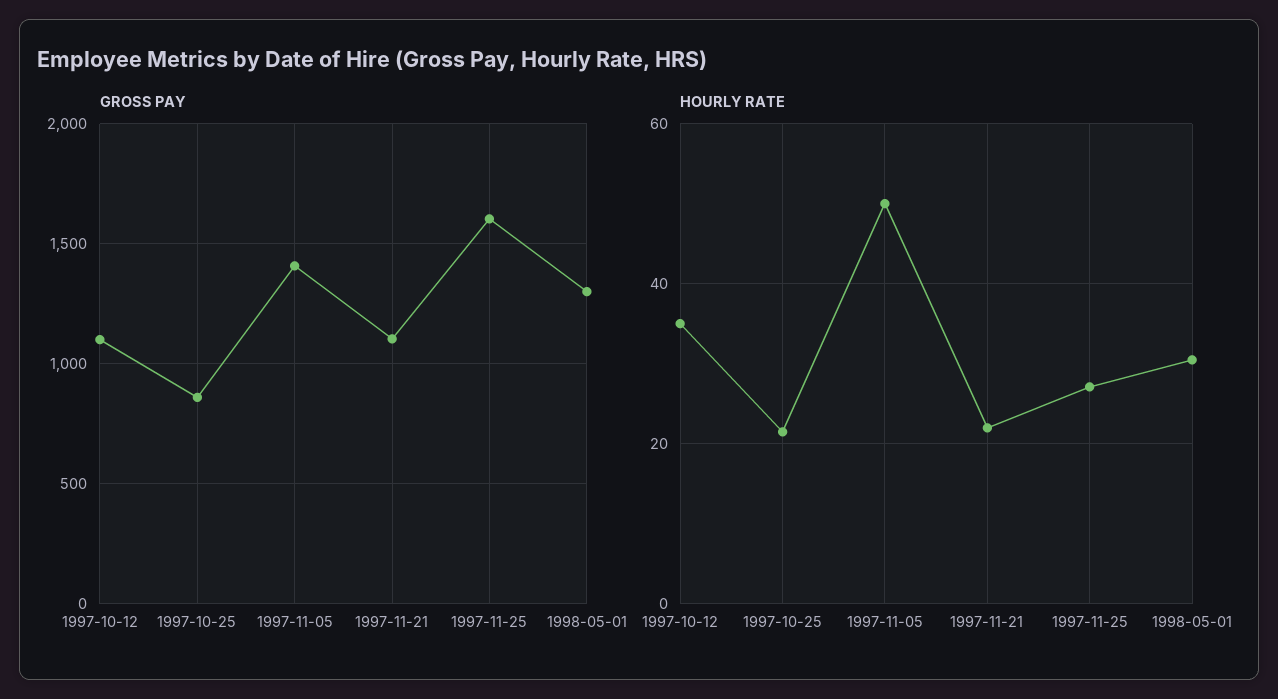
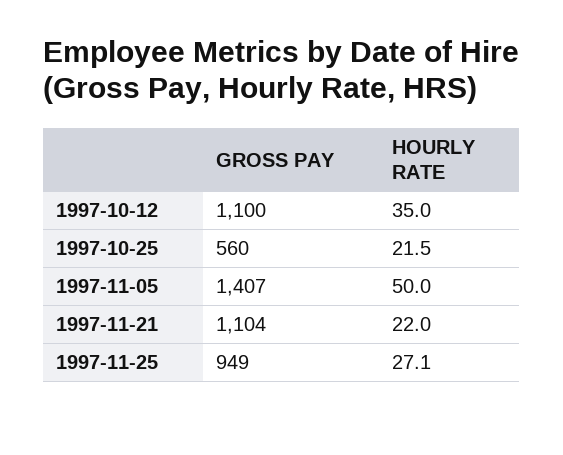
GROSS PAY, 1997-10-25: 850 -> 560
GROSS PAY, 1997-11-25: 1600 -> 949
GROSS PAY, 1998-05-01: 1300 -> none
HOURLY RATE, 1998-05-01: 30 -> none

